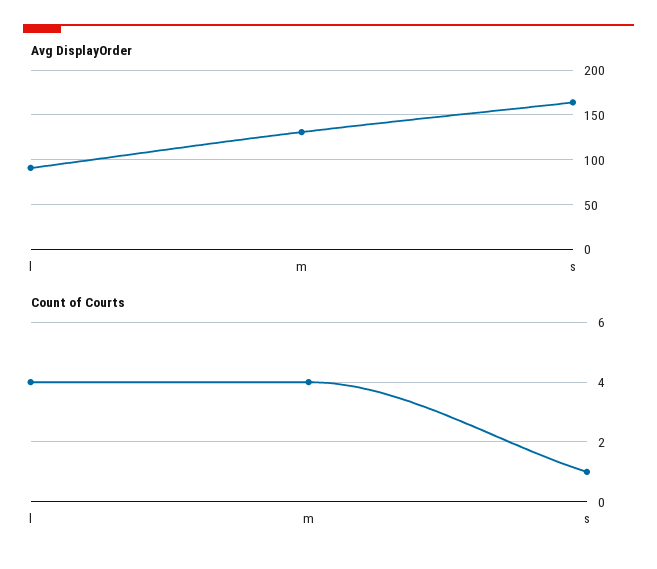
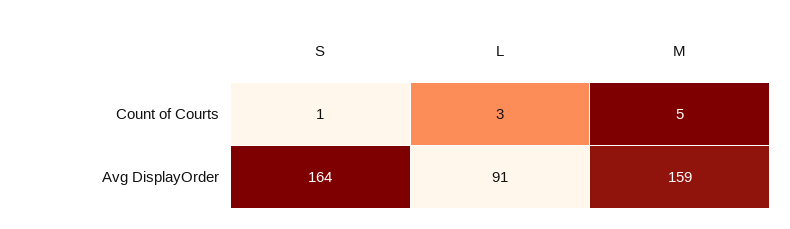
Avg DisplayOrder, m: 130 -> 159
Count of Courts, l: 4 -> 3
Count of Courts, m: 4 -> 5

